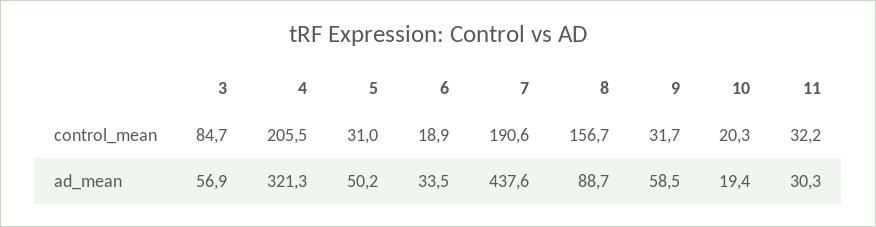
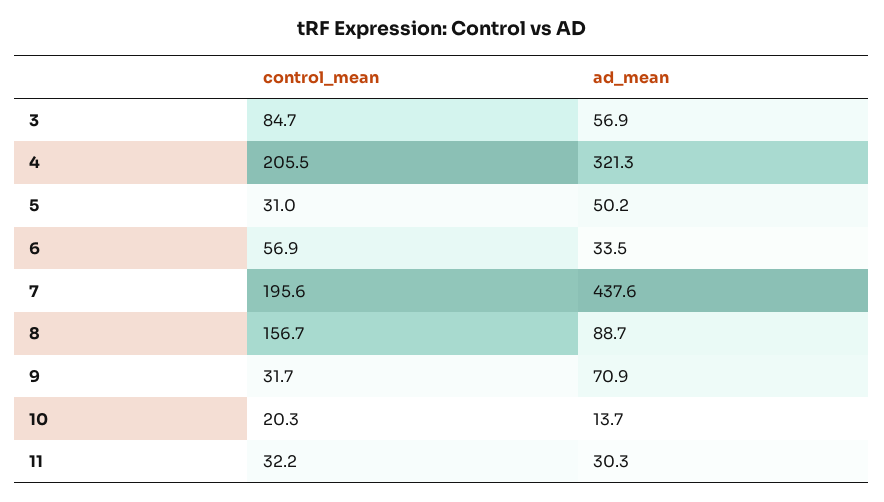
6, control_mean: 18.9 -> 56.9
7, control_mean: 190.6 -> 195.6
9, ad_mean: 58.5 -> 70.9
10, ad_mean: 19.4 -> 13.7

